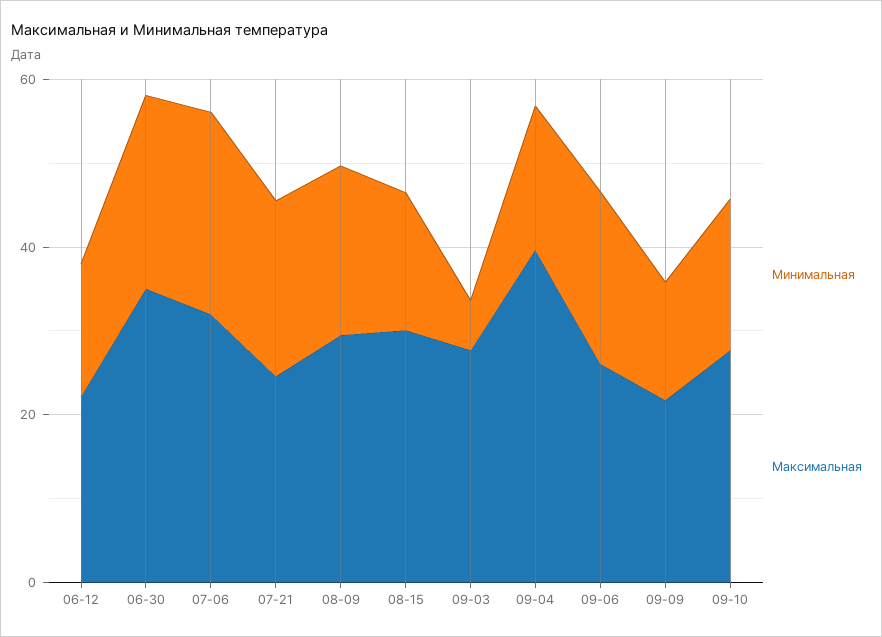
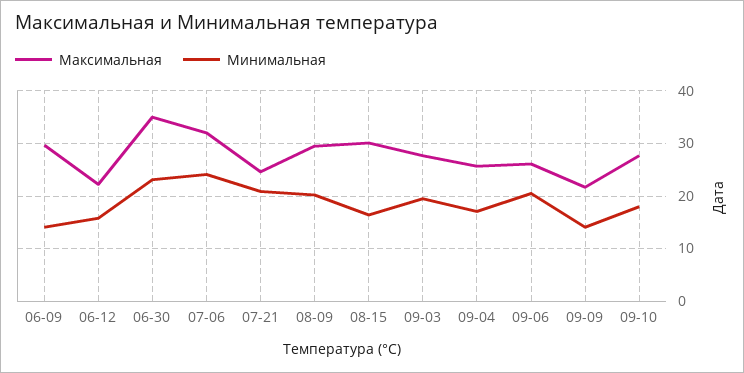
Минимальная, 09-03: 5 -> 20
Максимальная, 09-04: 40 -> 26
Максимальная, 06-09: none -> 30
Минимальная, 06-09: none -> 14

